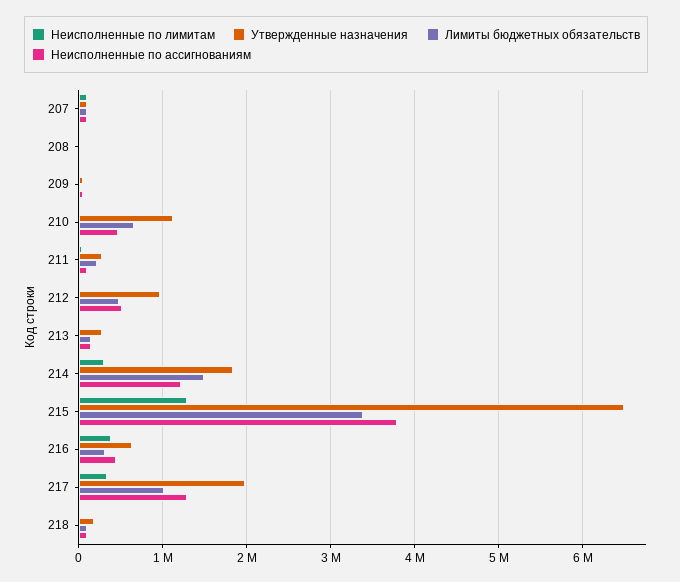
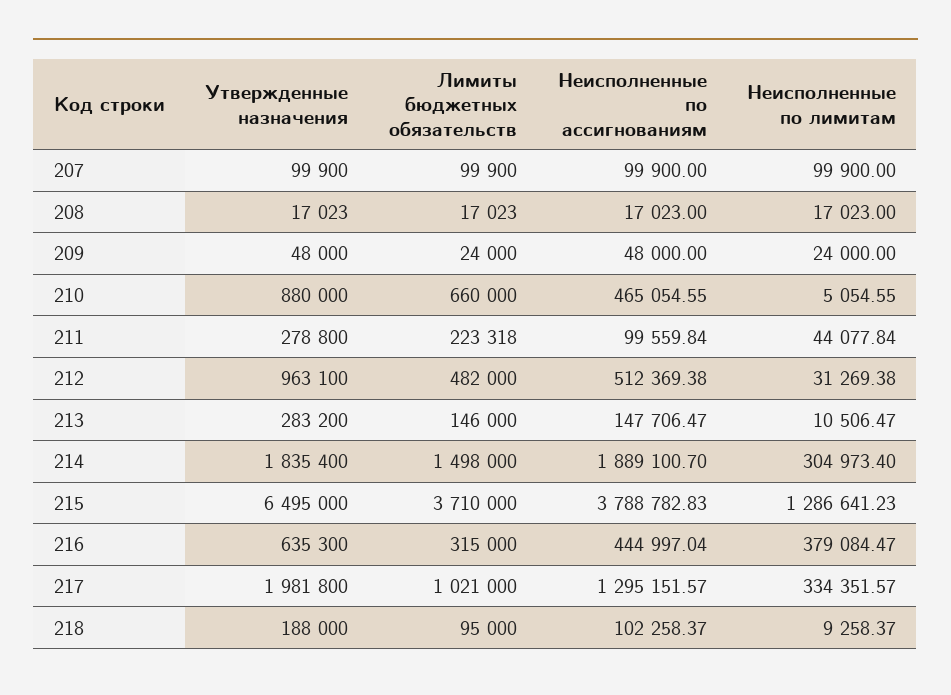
Утвержденные назначения, 210: 1100000 -> 880000
Неисполненные по ассигнованиям, 214: 1200000 -> 1889100.7
Лимиты бюджетных обязательств, 215: 3400000 -> 3710000

